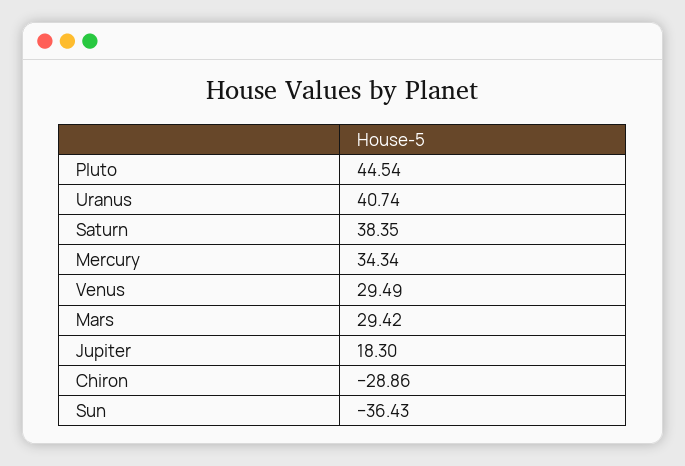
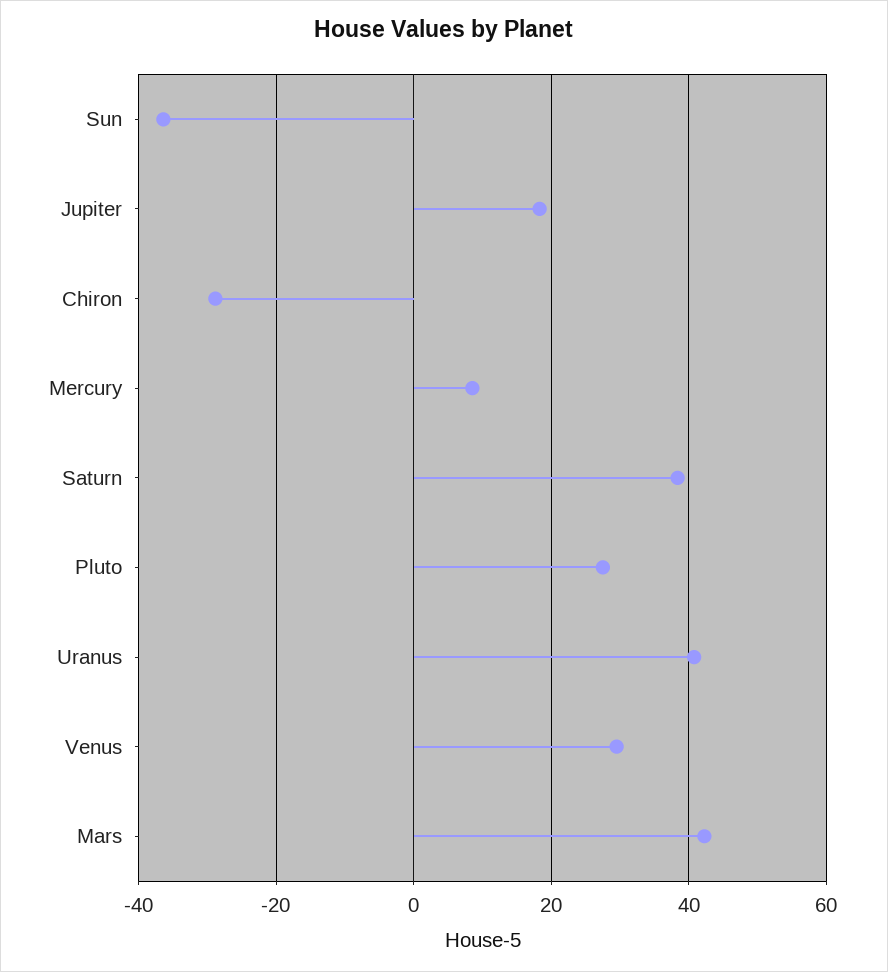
Pluto: 44.54 -> 28
Mercury: 34.34 -> 8
Mars: 29.42 -> 42

